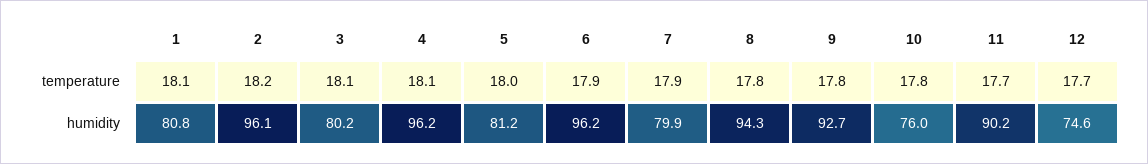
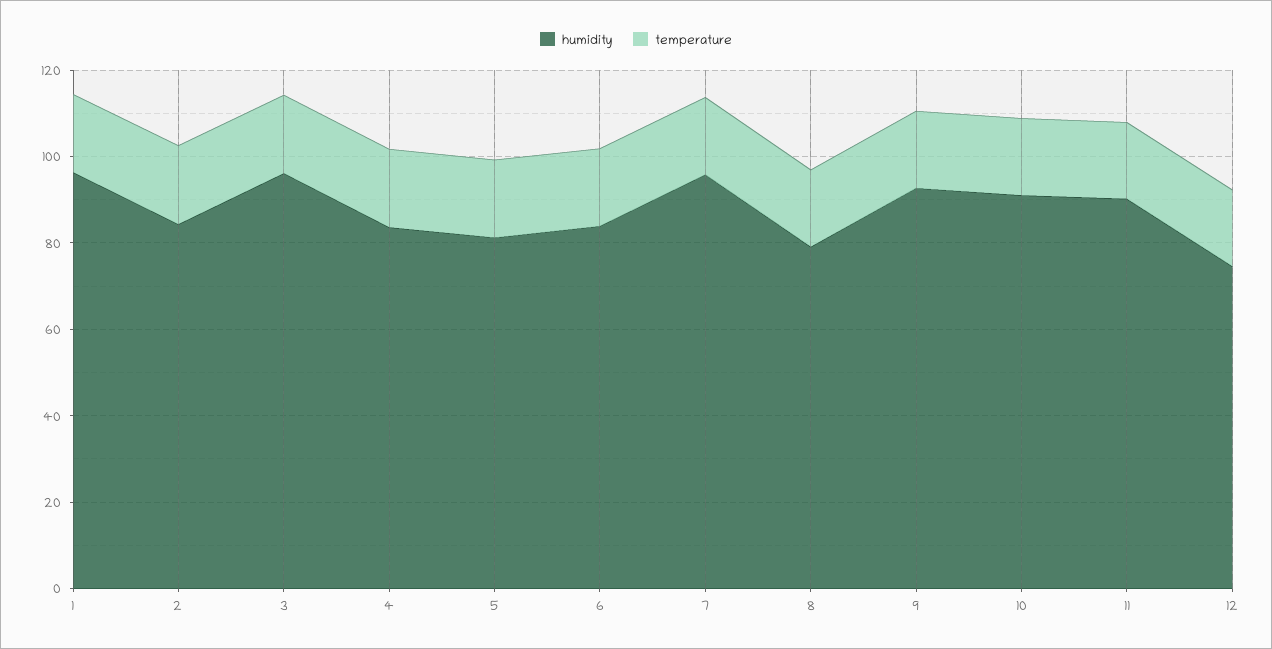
humidity, 1: 80.8 -> 95
humidity, 2: 96.1 -> 85
humidity, 3: 80.2 -> 95
humidity, 4: 96.2 -> 85
humidity, 6: 96.2 -> 85
humidity, 7: 79.9 -> 95
humidity, 8: 94.3 -> 80
humidity, 10: 76 -> 90

